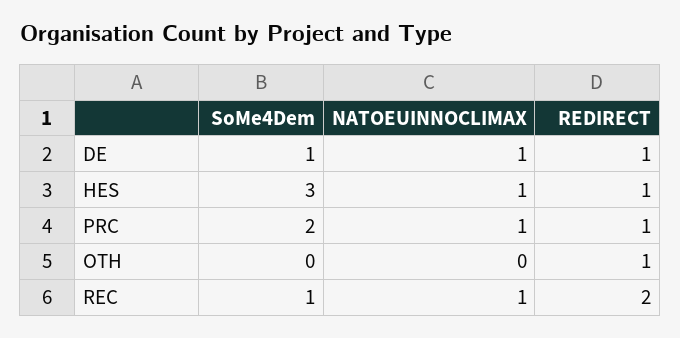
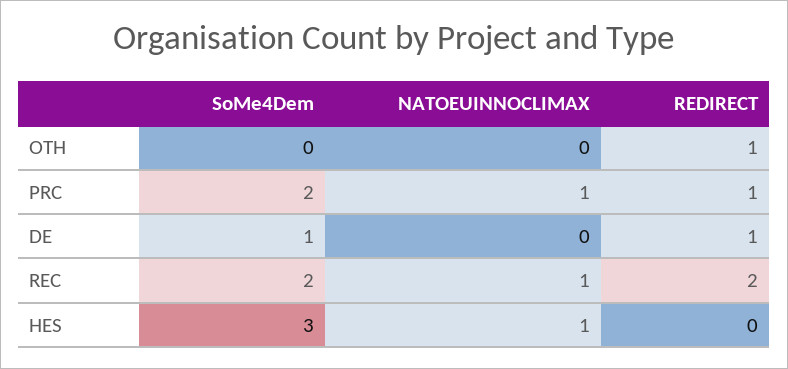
NATOEUINNOCLIMAX, DE: 1 -> 0
REDIRECT, HES: 1 -> 0
SoMe4Dem, REC: 1 -> 2

